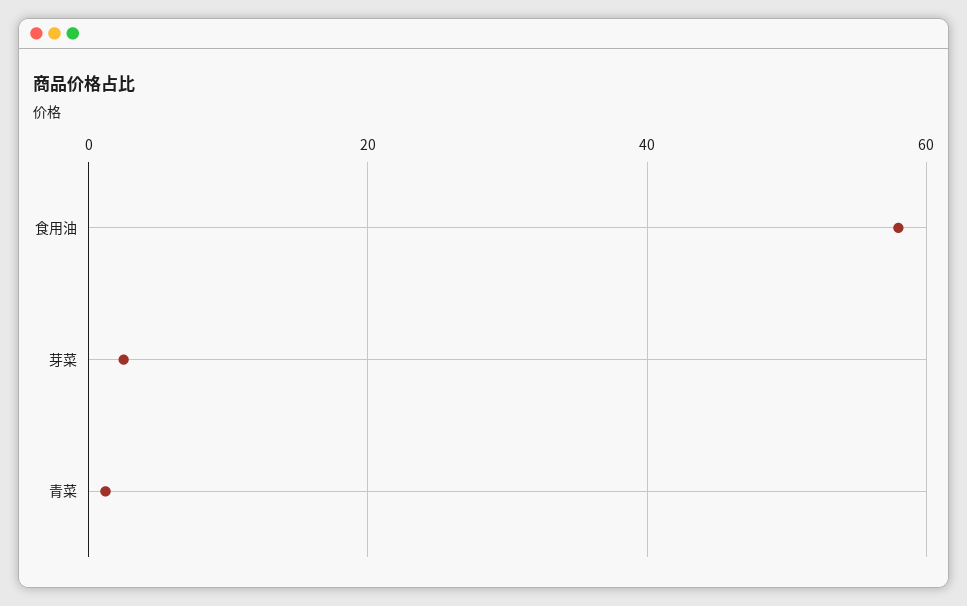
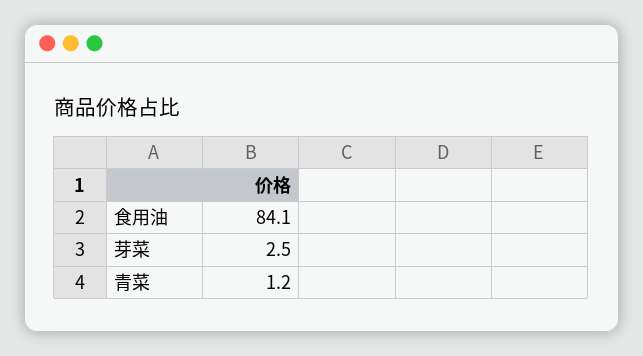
食用油: 58 -> 84.1

